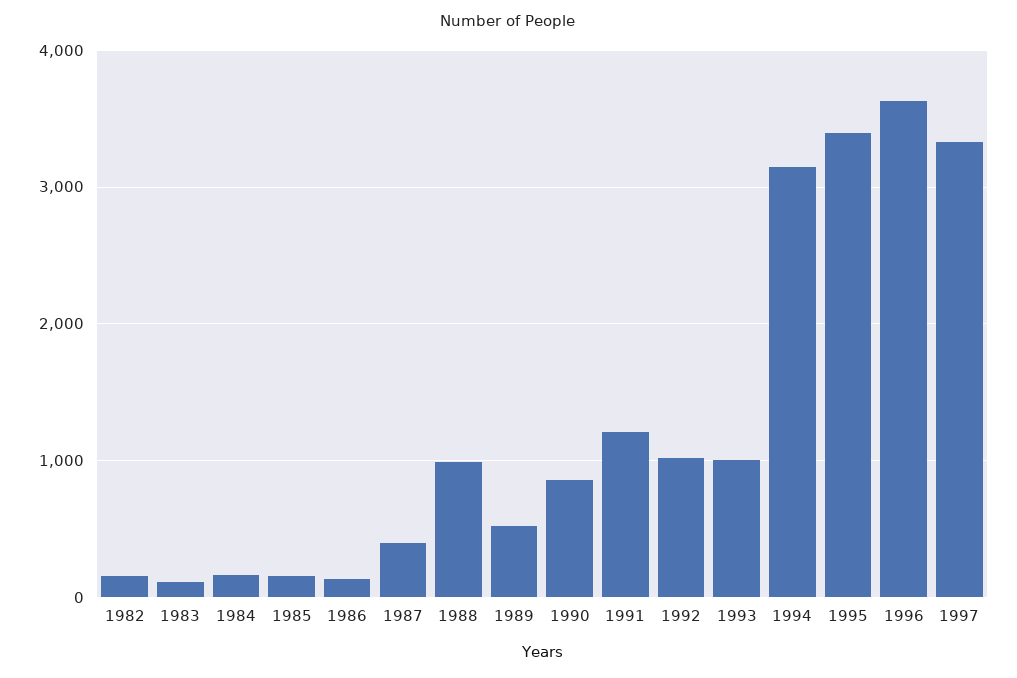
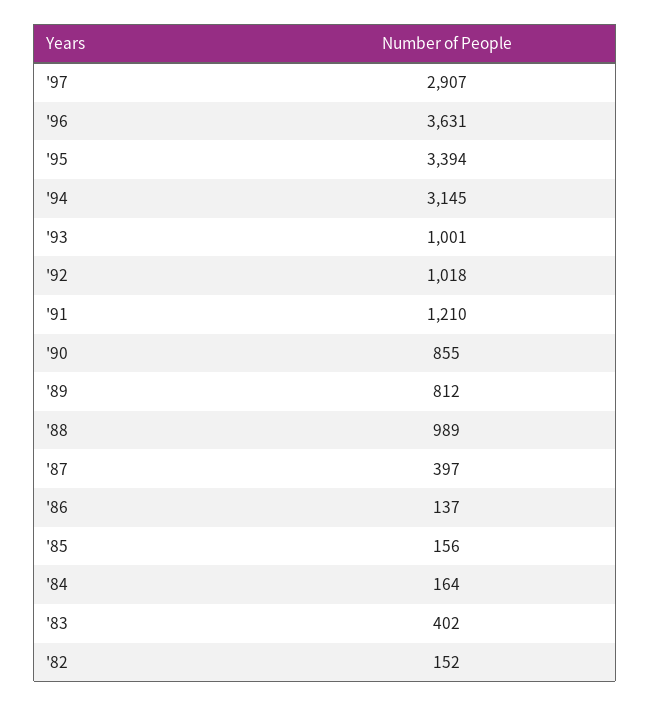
1983: 100 -> 402
1989: 500 -> 812
1997: 3300 -> 2907

